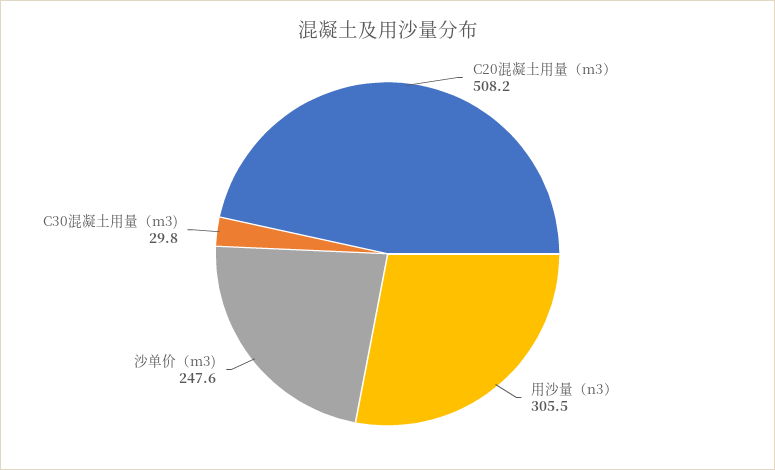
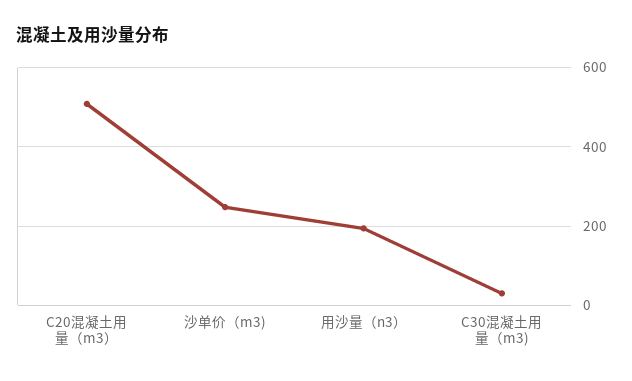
用沙量（n3）: 305.5 -> 200

